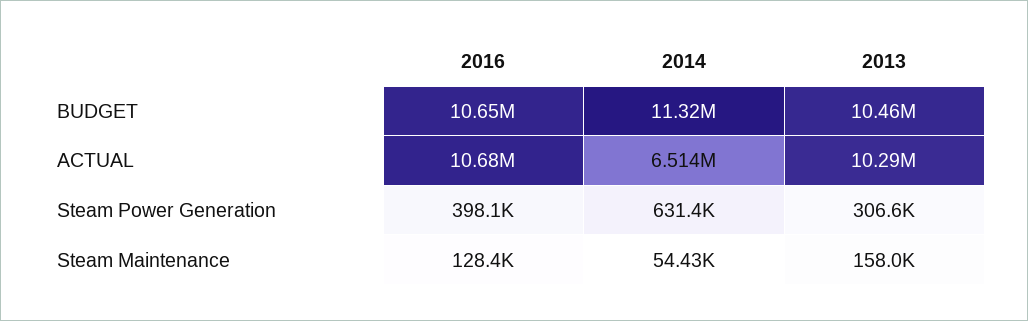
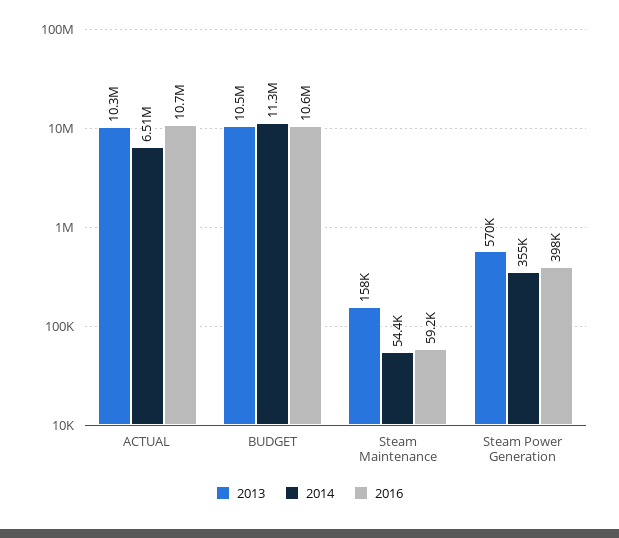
2014, Steam Power Generation: 631400 -> 355000
2013, Steam Power Generation: 306600 -> 570000
2016, Steam Maintenance: 128400 -> 59200

